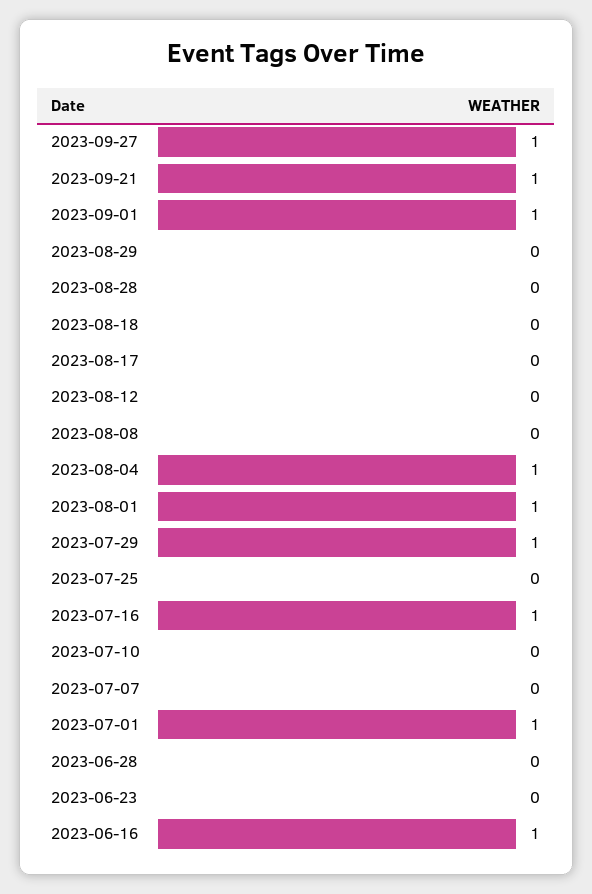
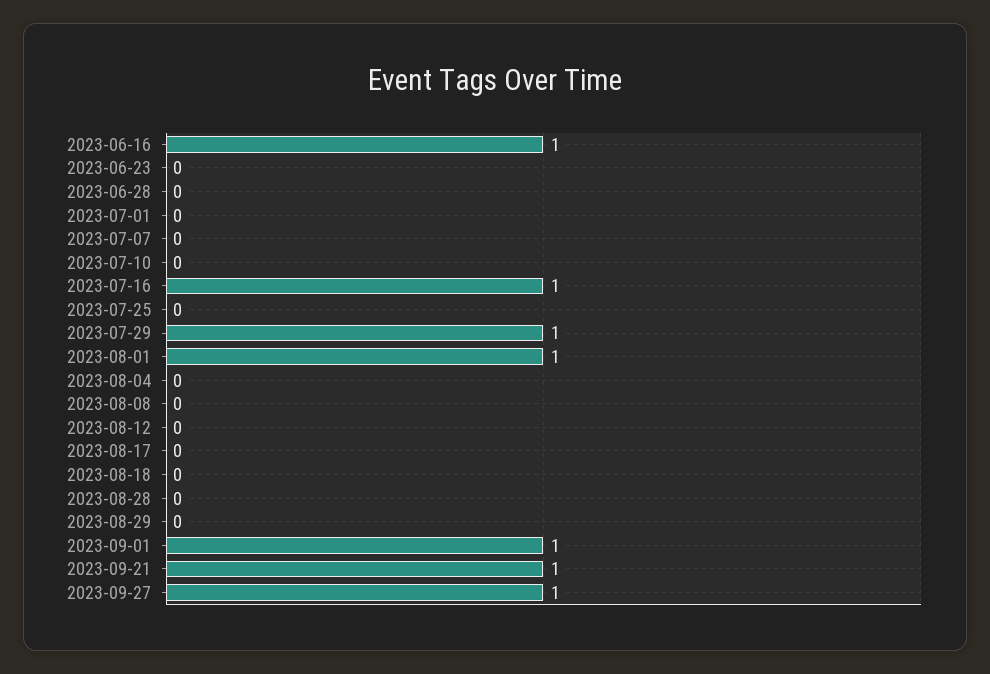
2023-08-04: 1 -> 0
2023-07-01: 1 -> 0

